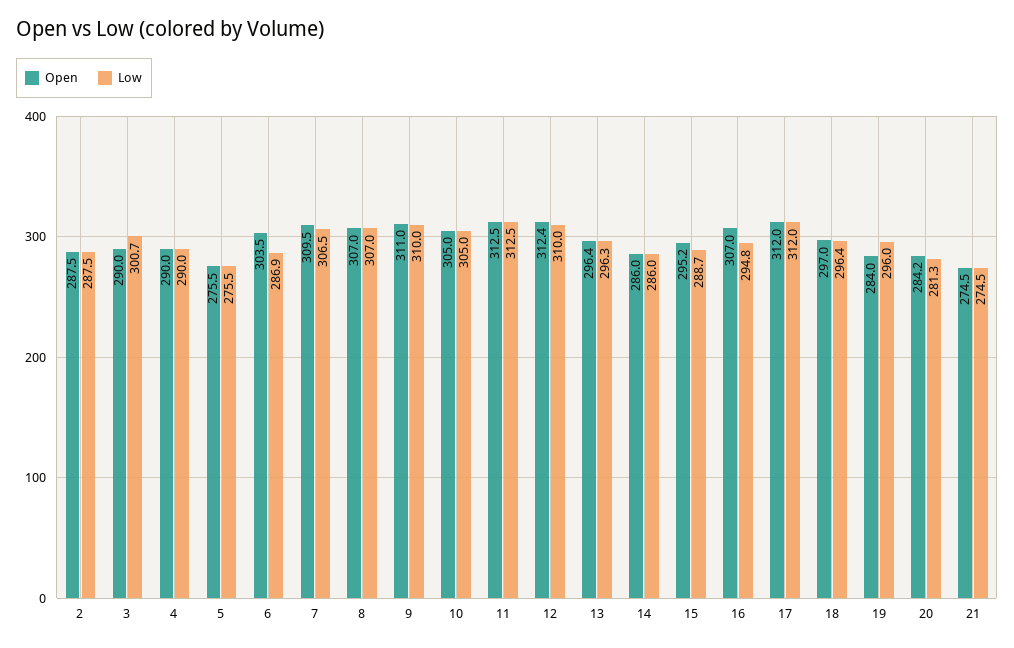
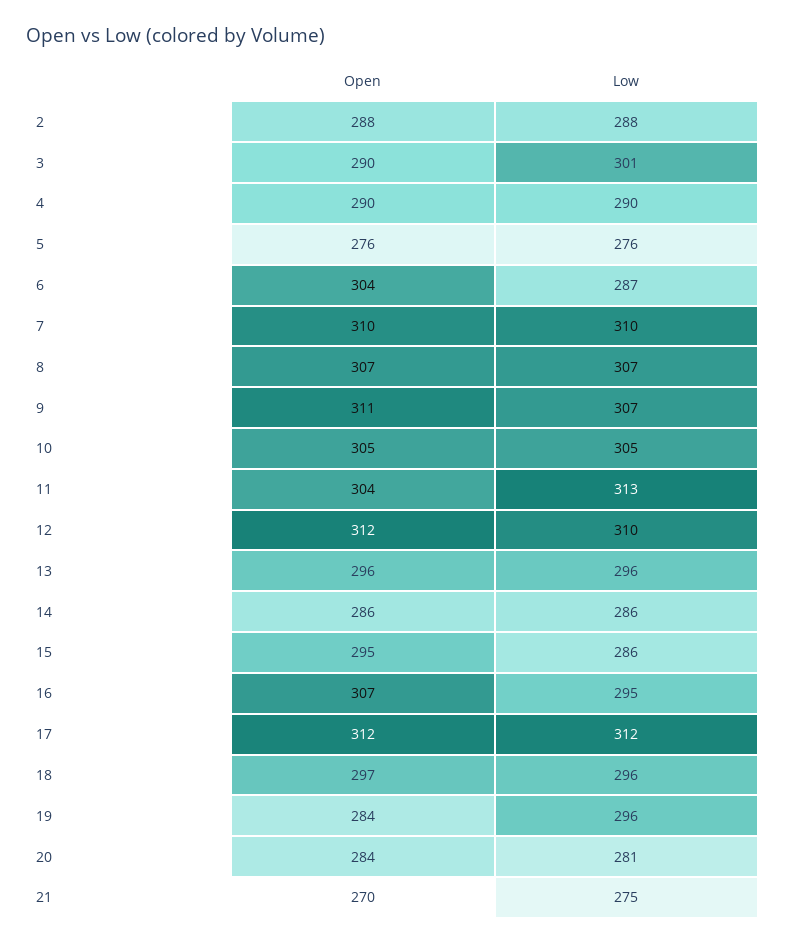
Low, 7: 306.5 -> 310
Low, 9: 310 -> 307
Open, 11: 312.5 -> 304
Low, 15: 288.7 -> 286
Open, 21: 274.5 -> 270

